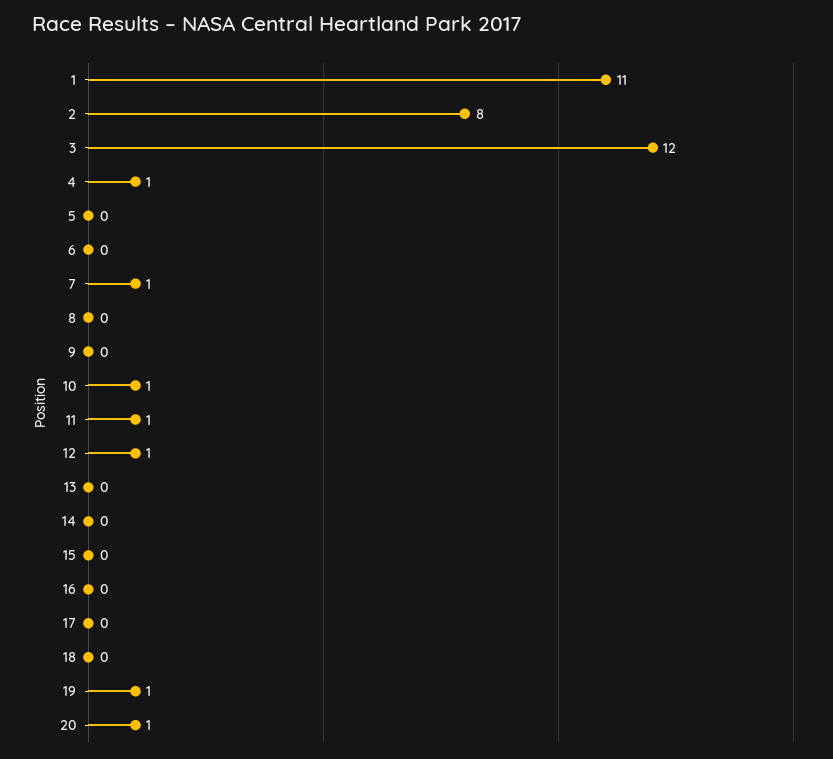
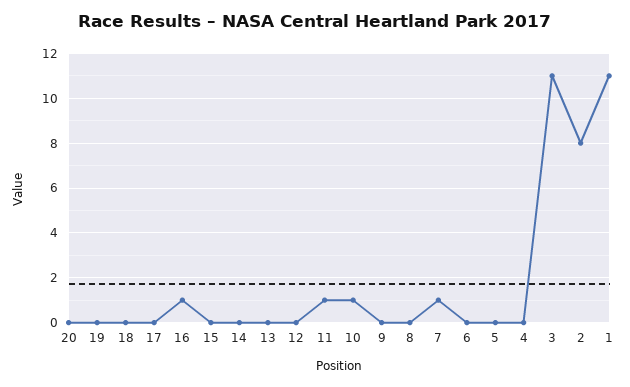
3: 12 -> 11
4: 1 -> 0
12: 1 -> 0
16: 0 -> 1
19: 1 -> 0
20: 1 -> 0

